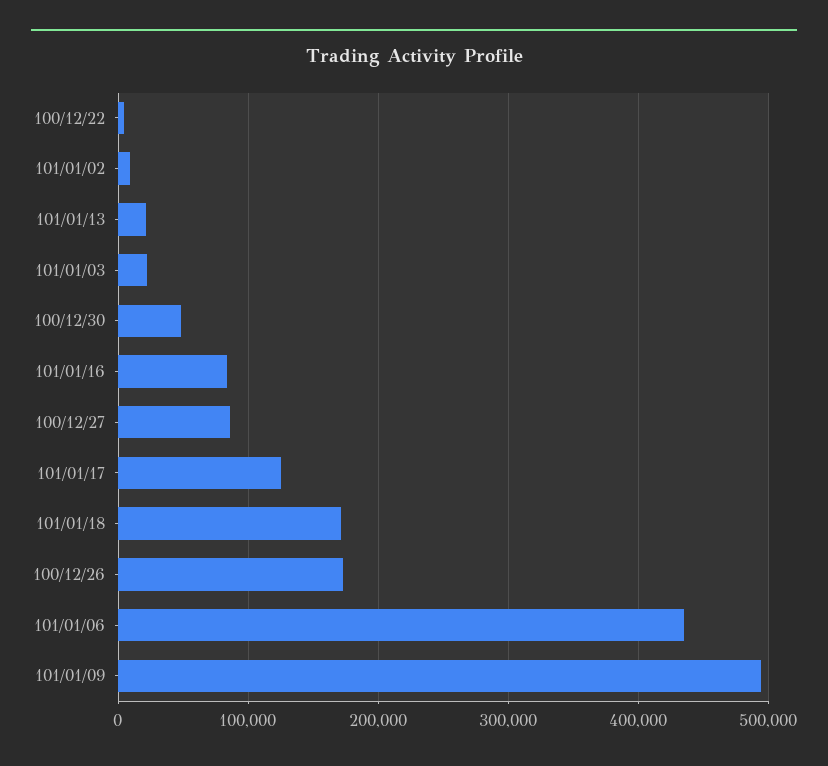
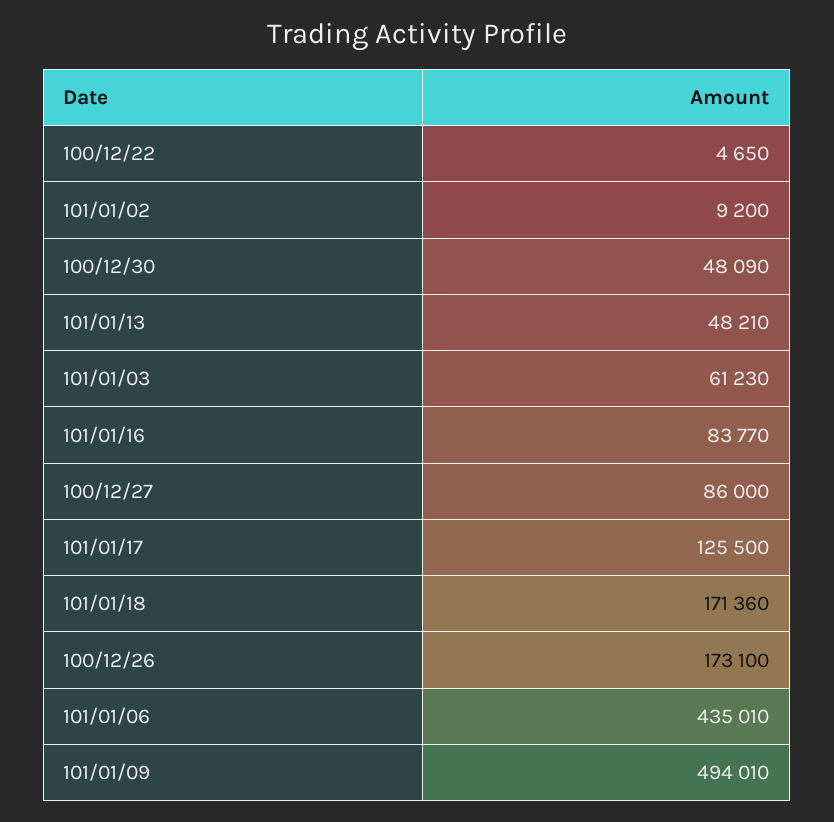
101/01/13: 20000 -> 48210
101/01/03: 20000 -> 61230

